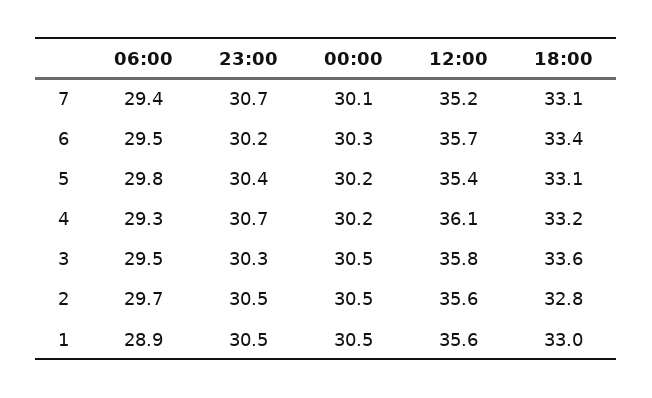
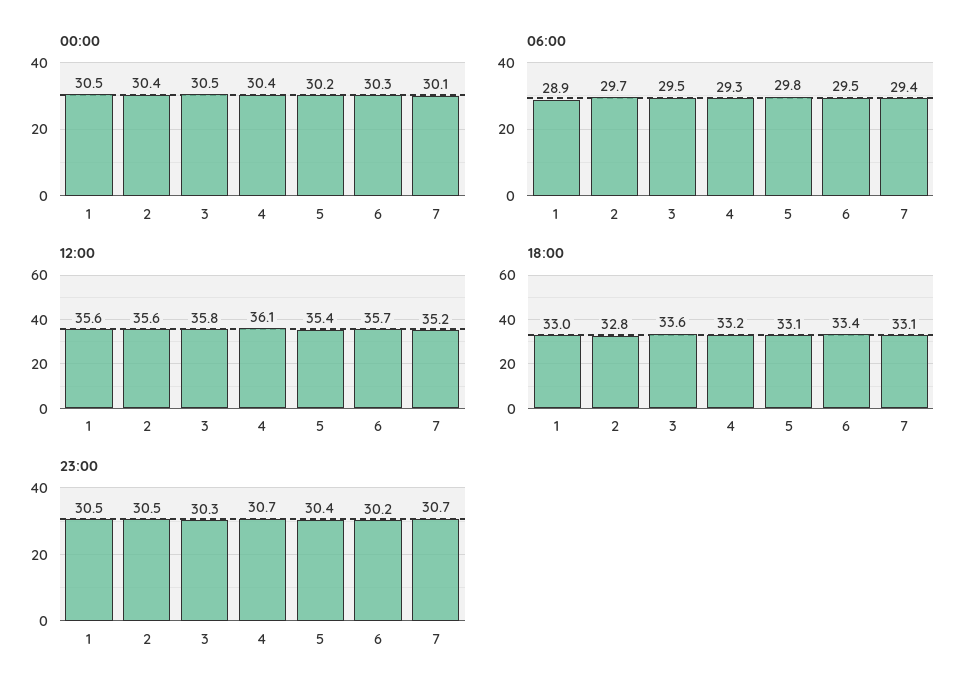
00:00, 4: 30.2 -> 30.4
00:00, 2: 30.5 -> 30.4

